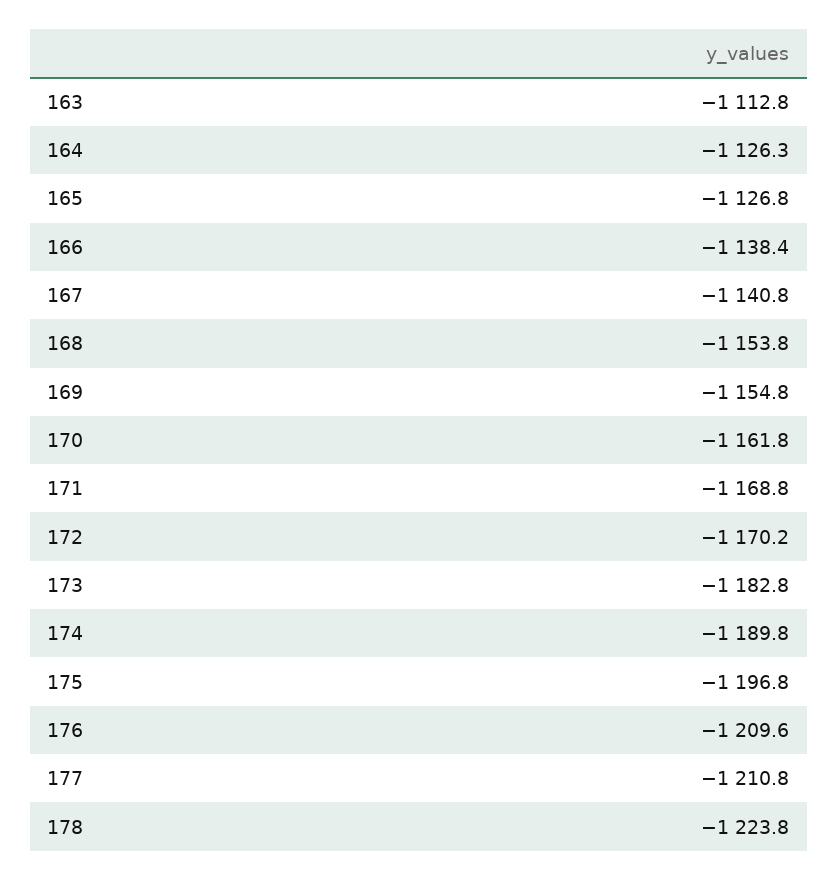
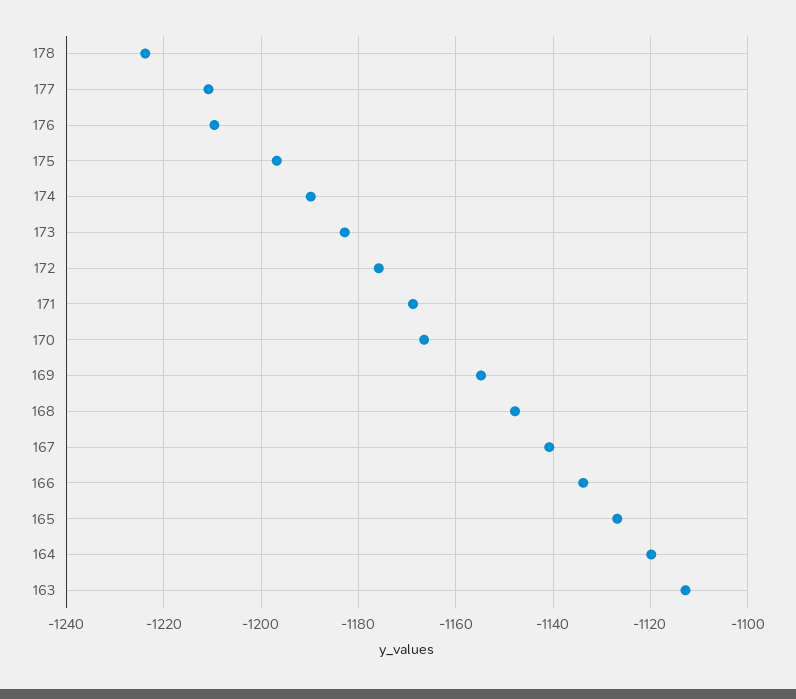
164: -1126.3 -> -1120
166: -1138.4 -> -1134
168: -1153.8 -> -1148
170: -1161.8 -> -1166
172: -1170.2 -> -1176

